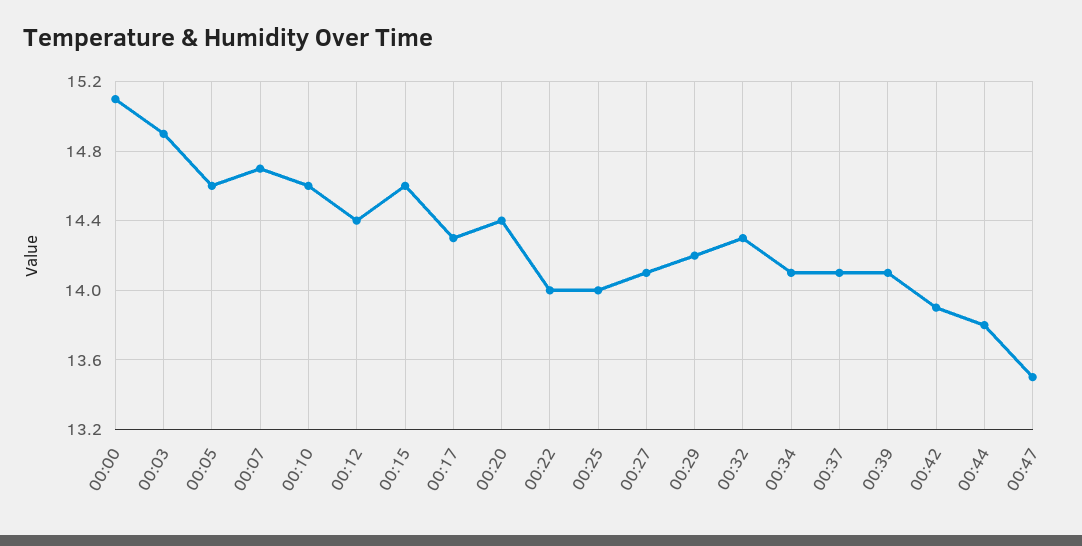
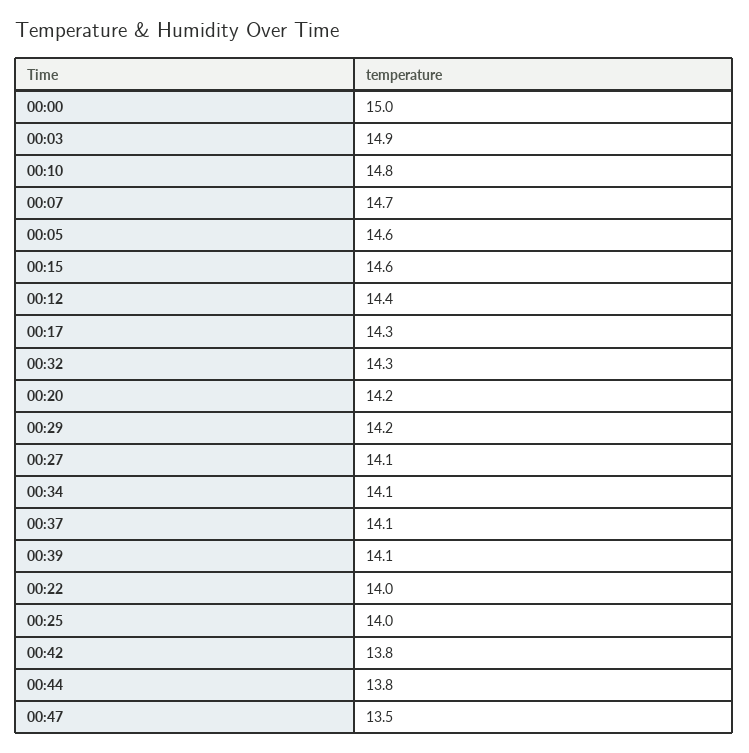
00:00: 15.1 -> 15
00:10: 14.6 -> 14.8
00:20: 14.4 -> 14.2
00:42: 13.9 -> 13.8

